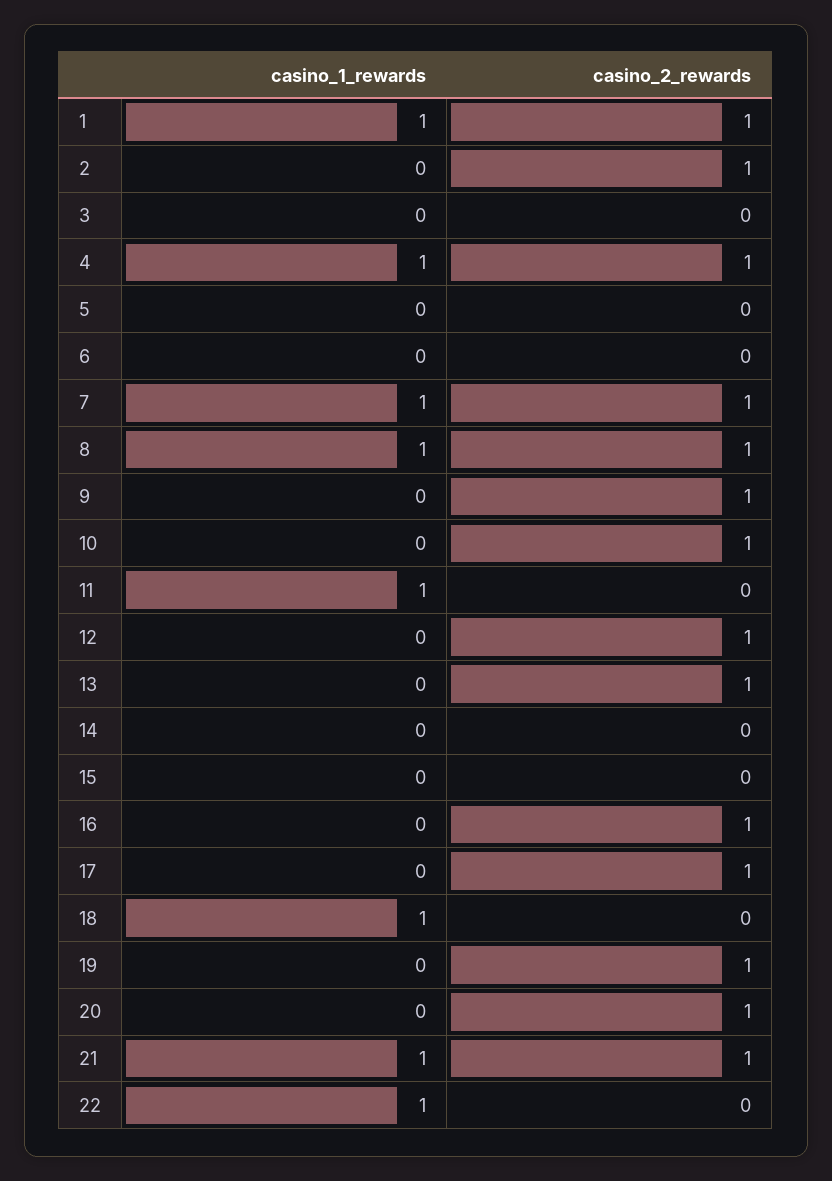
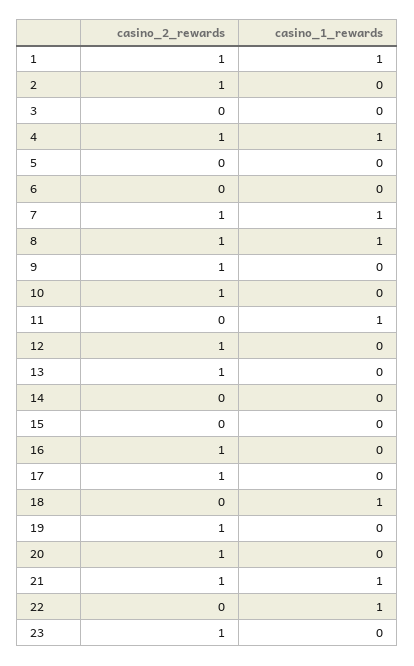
casino_2_rewards, 23: none -> 1
casino_1_rewards, 23: none -> 0

